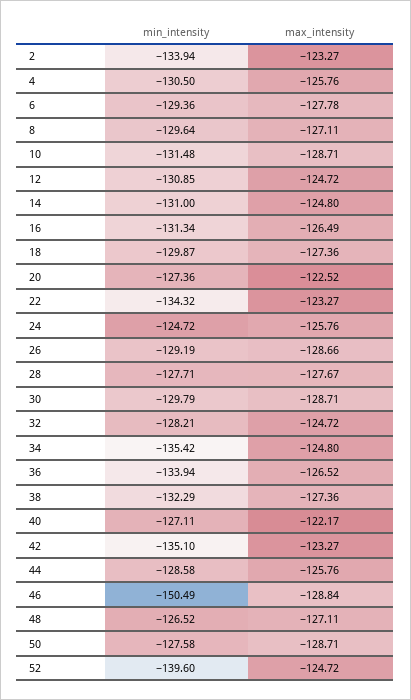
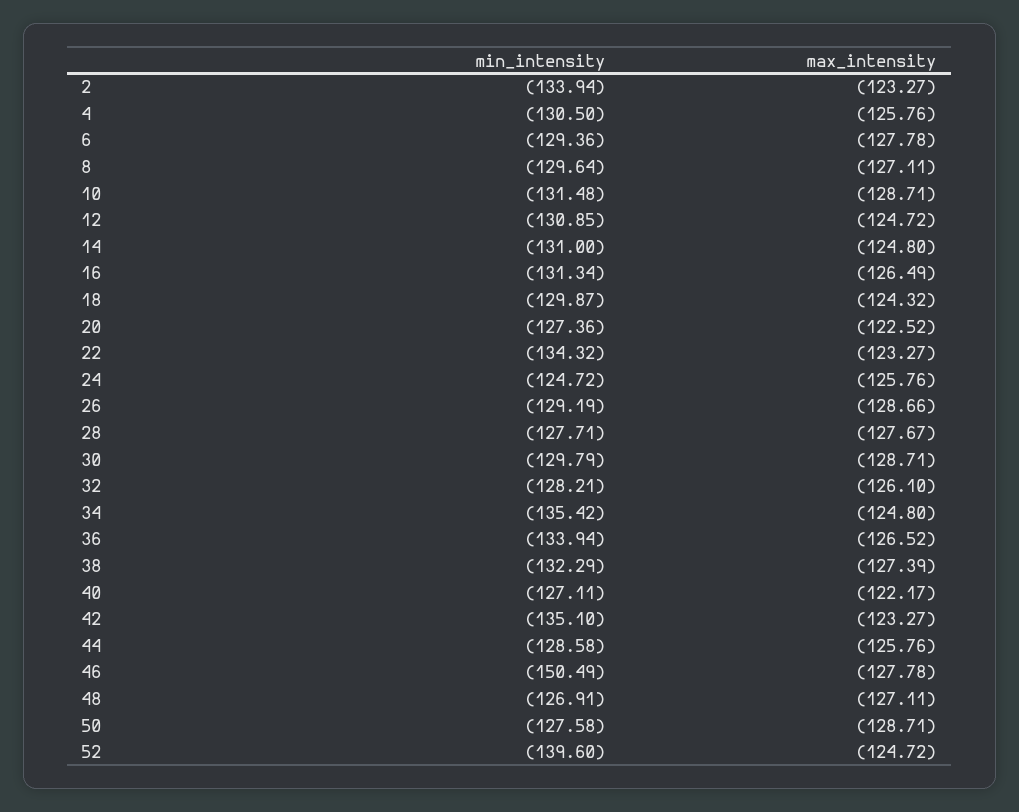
max_intensity, 18: -127.36 -> -124.32
max_intensity, 32: -124.72 -> -126.1
max_intensity, 38: -127.36 -> -127.39
max_intensity, 46: -128.84 -> -127.78
min_intensity, 48: -126.52 -> -126.91

